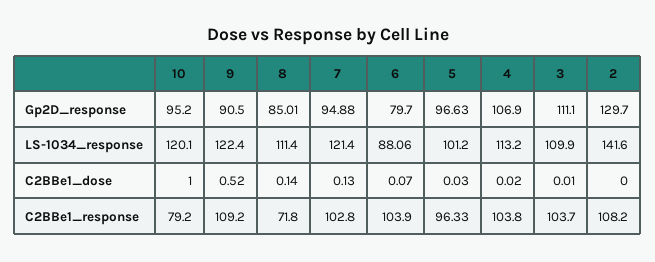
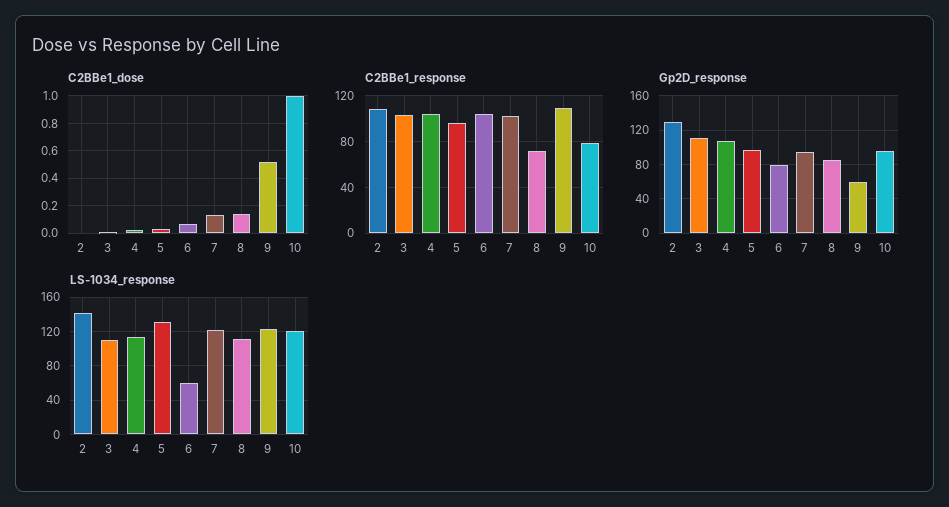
Gp2D_response, 9: 90.5 -> 60
LS-1034_response, 6: 88.06 -> 60
LS-1034_response, 5: 101.2 -> 130

